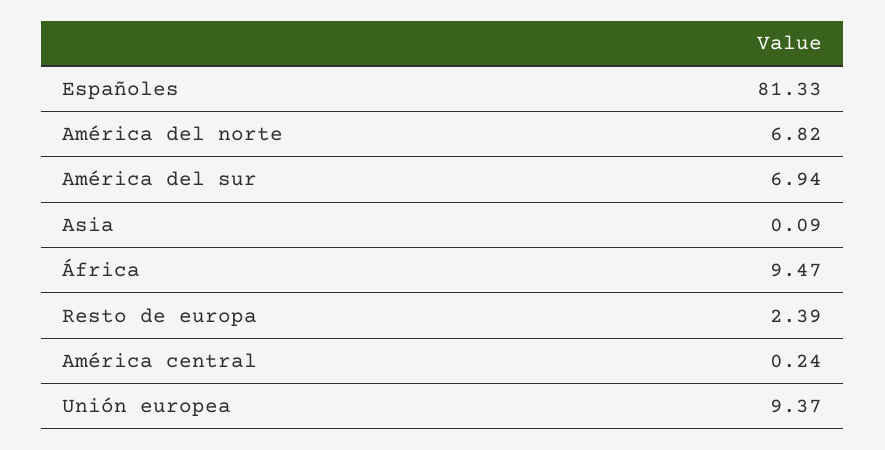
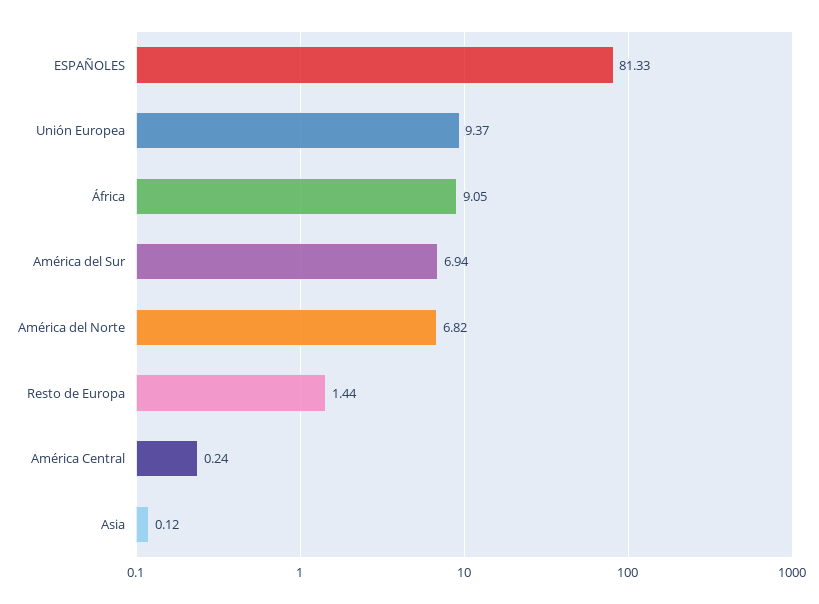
Asia: 0.09 -> 0.12
África: 9.47 -> 9.05
Resto de europa: 2.39 -> 1.44

